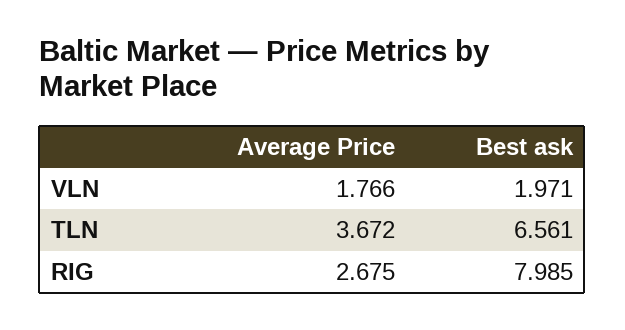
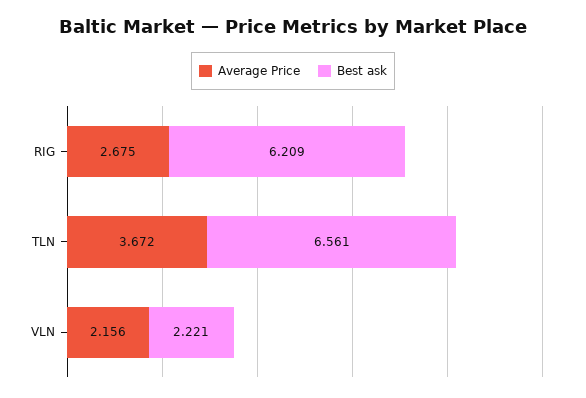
Average Price, VLN: 1.766 -> 2.156
Best ask, VLN: 1.971 -> 2.221
Best ask, RIG: 7.985 -> 6.209

